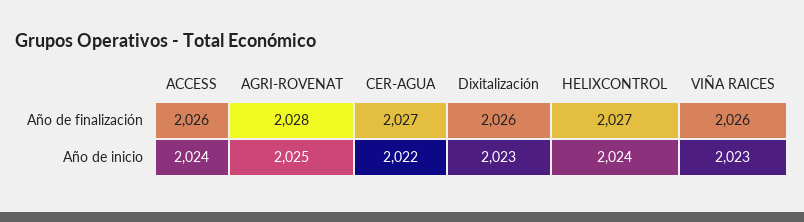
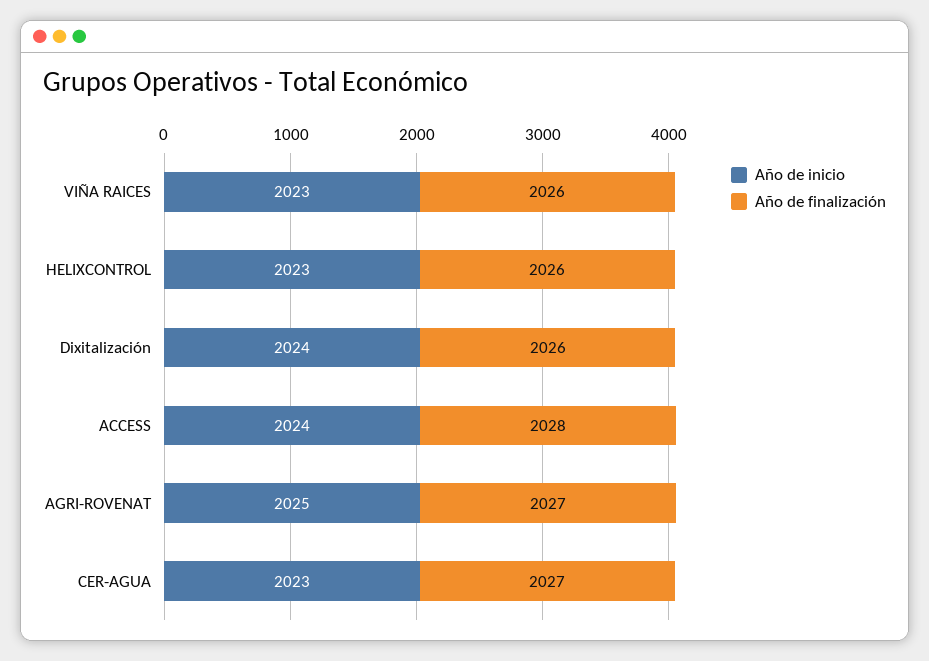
Año de finalización, ACCESS: 2026 -> 2028
Año de finalización, AGRI-ROVENAT: 2028 -> 2027
Año de finalización, HELIXCONTROL: 2027 -> 2026
Año de inicio, CER-AGUA: 2022 -> 2023
Año de inicio, Dixitalización: 2023 -> 2024
Año de inicio, HELIXCONTROL: 2024 -> 2023

